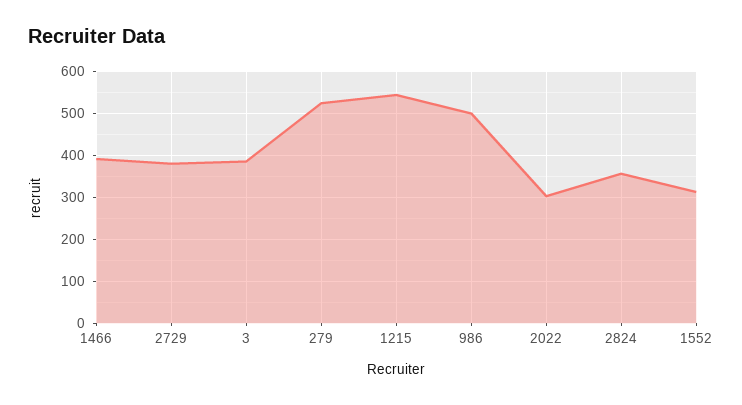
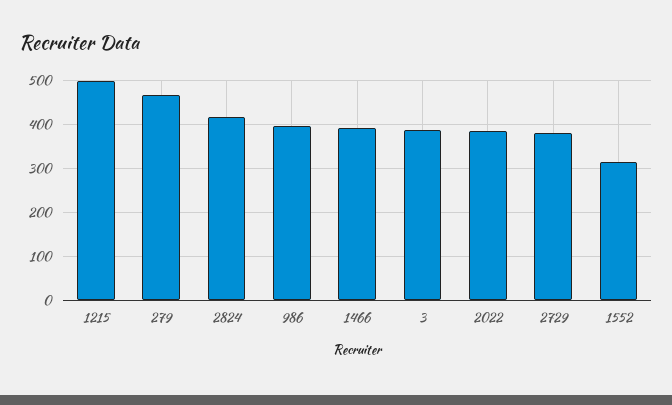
279: 520 -> 460
1215: 540 -> 500
986: 500 -> 400
2022: 300 -> 380
2824: 360 -> 420

